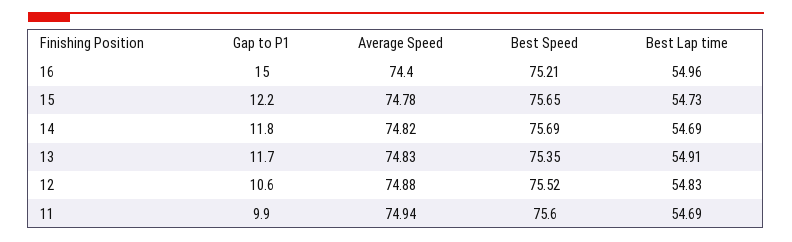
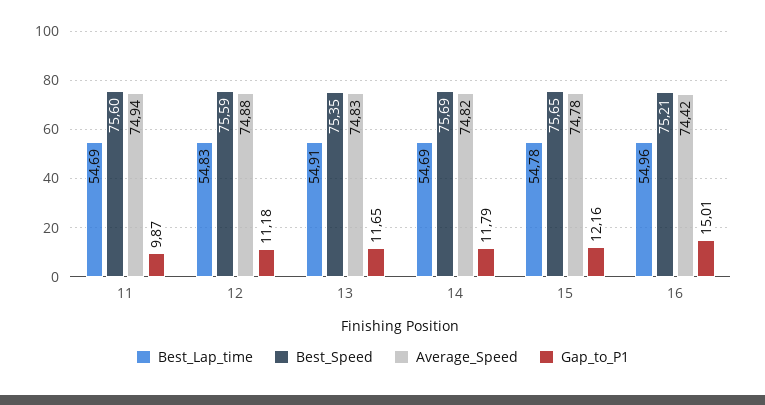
Average Speed, 16: 74.4 -> 74.42
Best Lap time, 15: 54.73 -> 54.78
Gap to P1, 12: 10.6 -> 11.18
Best Speed, 12: 75.52 -> 75.59

